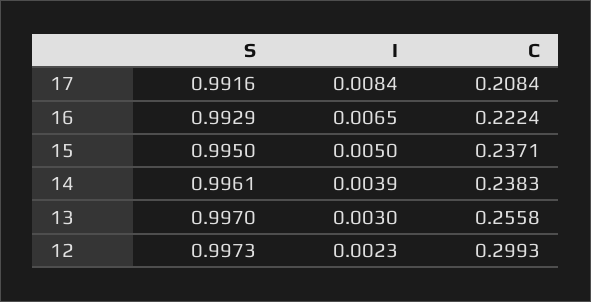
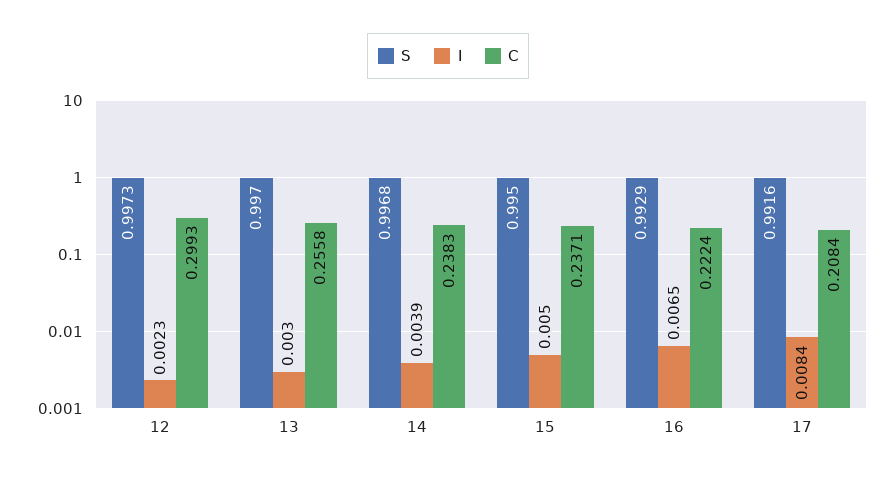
S, 14: 0.9961 -> 0.9968

